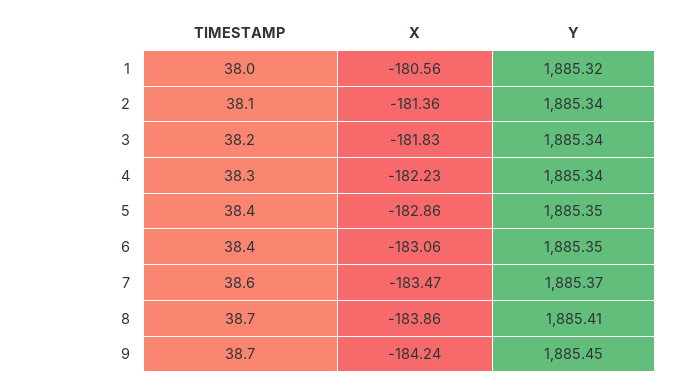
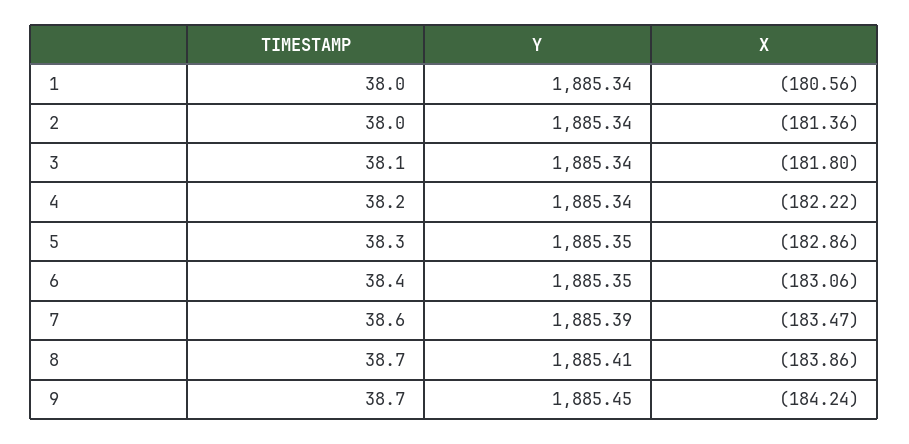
Y, 1: 1885.32 -> 1885.34
TIMESTAMP, 2: 38.1 -> 38
TIMESTAMP, 3: 38.2 -> 38.1
X, 3: -181.83 -> -181.8
TIMESTAMP, 4: 38.3 -> 38.2
X, 4: -182.23 -> -182.22
TIMESTAMP, 5: 38.4 -> 38.3
Y, 7: 1885.37 -> 1885.39

